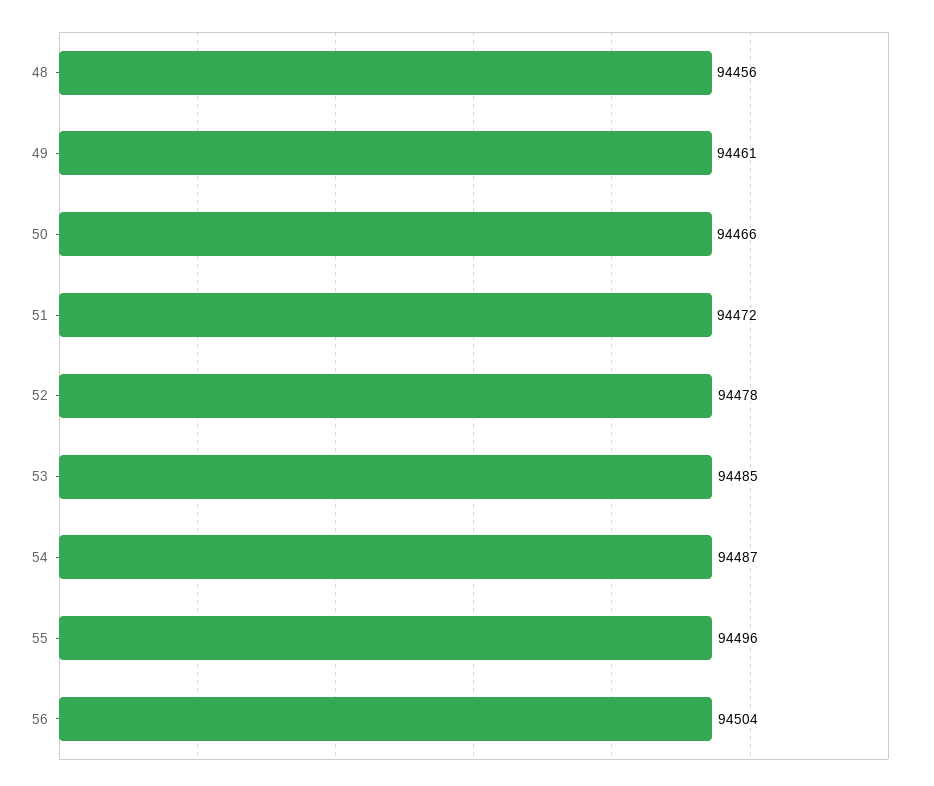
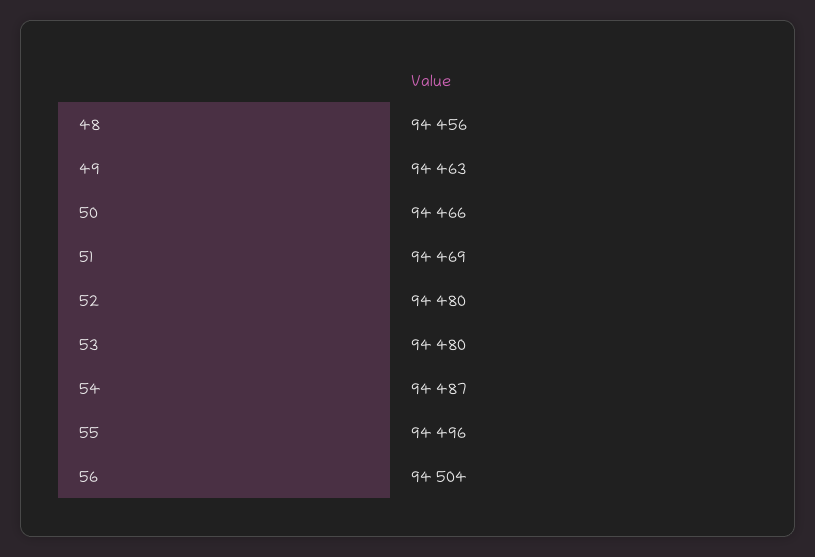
49: 94461 -> 94463
51: 94472 -> 94469
52: 94478 -> 94480
53: 94485 -> 94480

